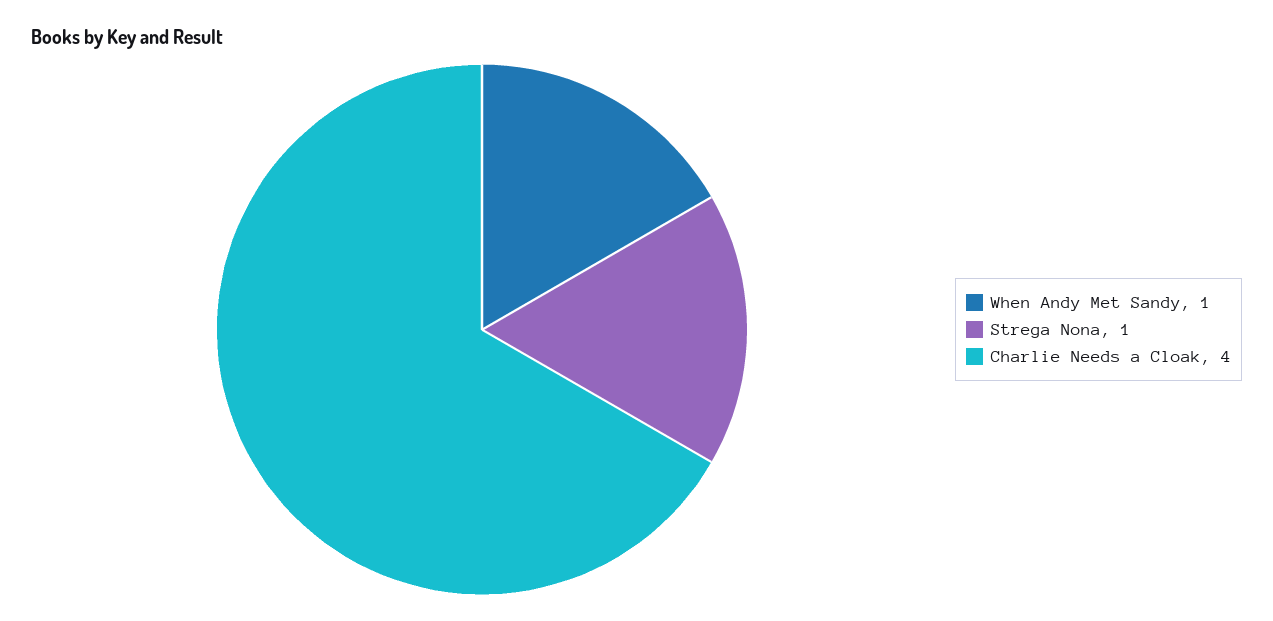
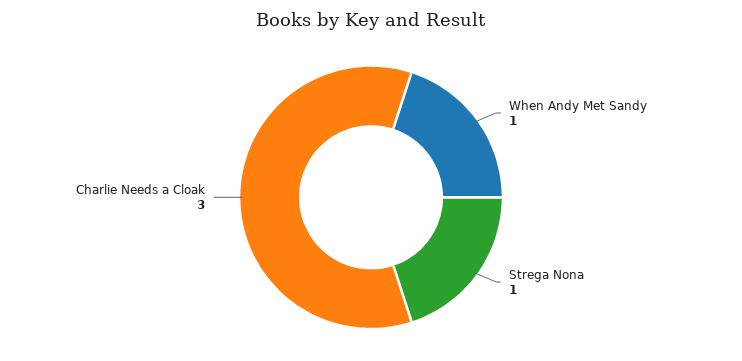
Charlie Needs a Cloak: 4 -> 3

